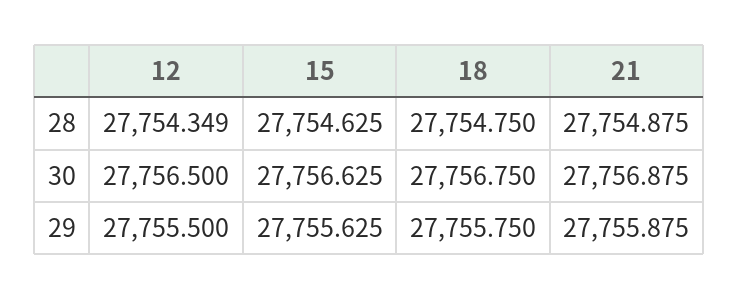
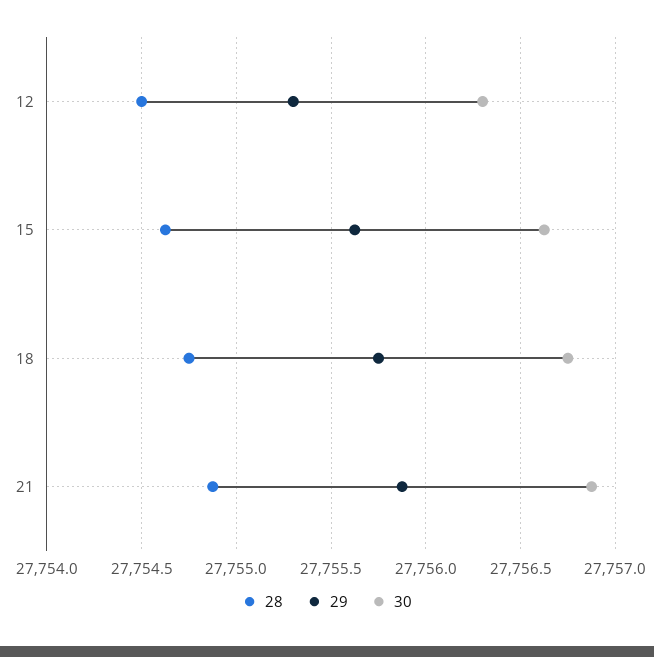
28, 12: 27754.349 -> 27754.5
30, 12: 27756.5 -> 27756.3
29, 12: 27755.5 -> 27755.3

